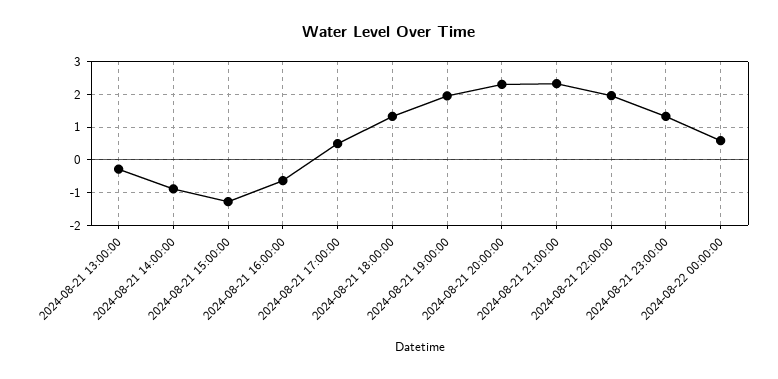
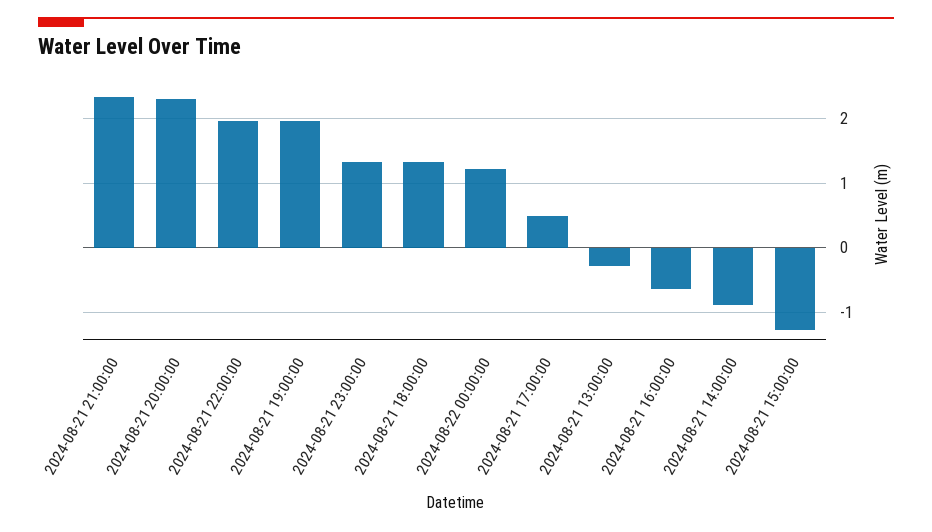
2024-08-22 00:00:00: 0.6 -> 1.2

